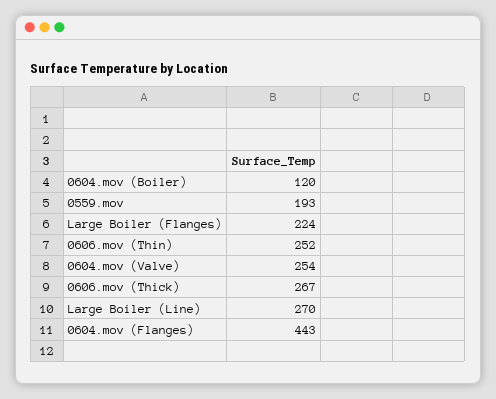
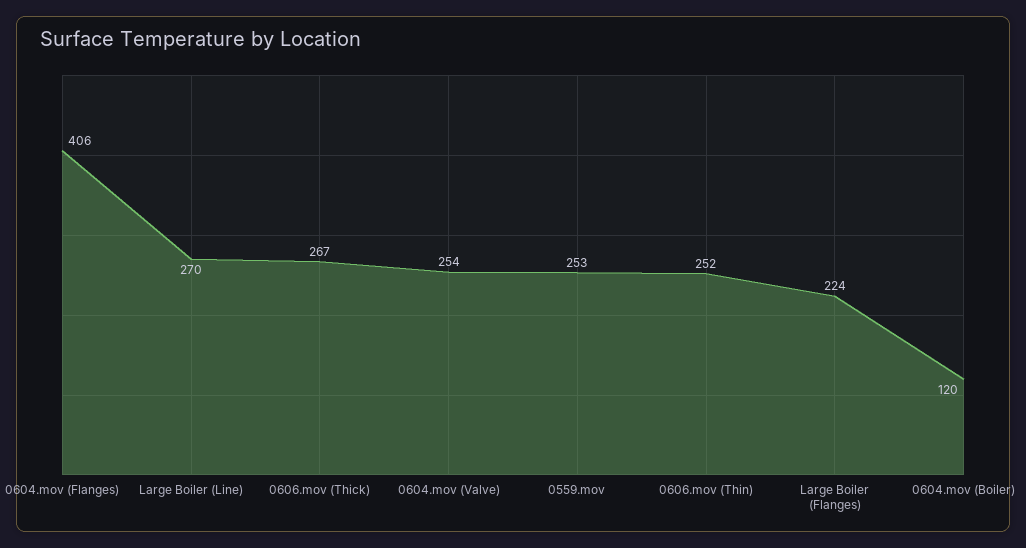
0559.mov: 193 -> 253
0604.mov (Flanges): 443 -> 406

